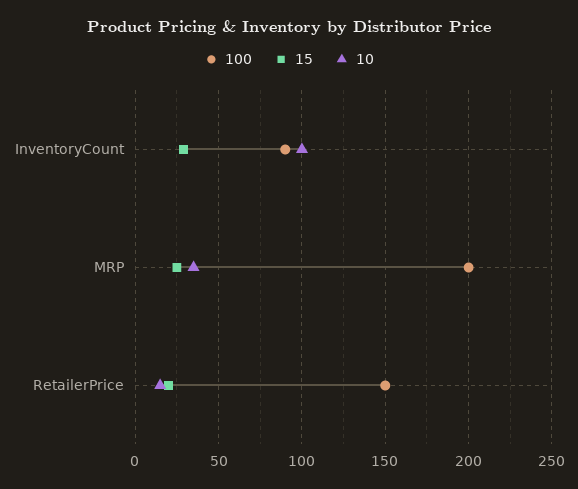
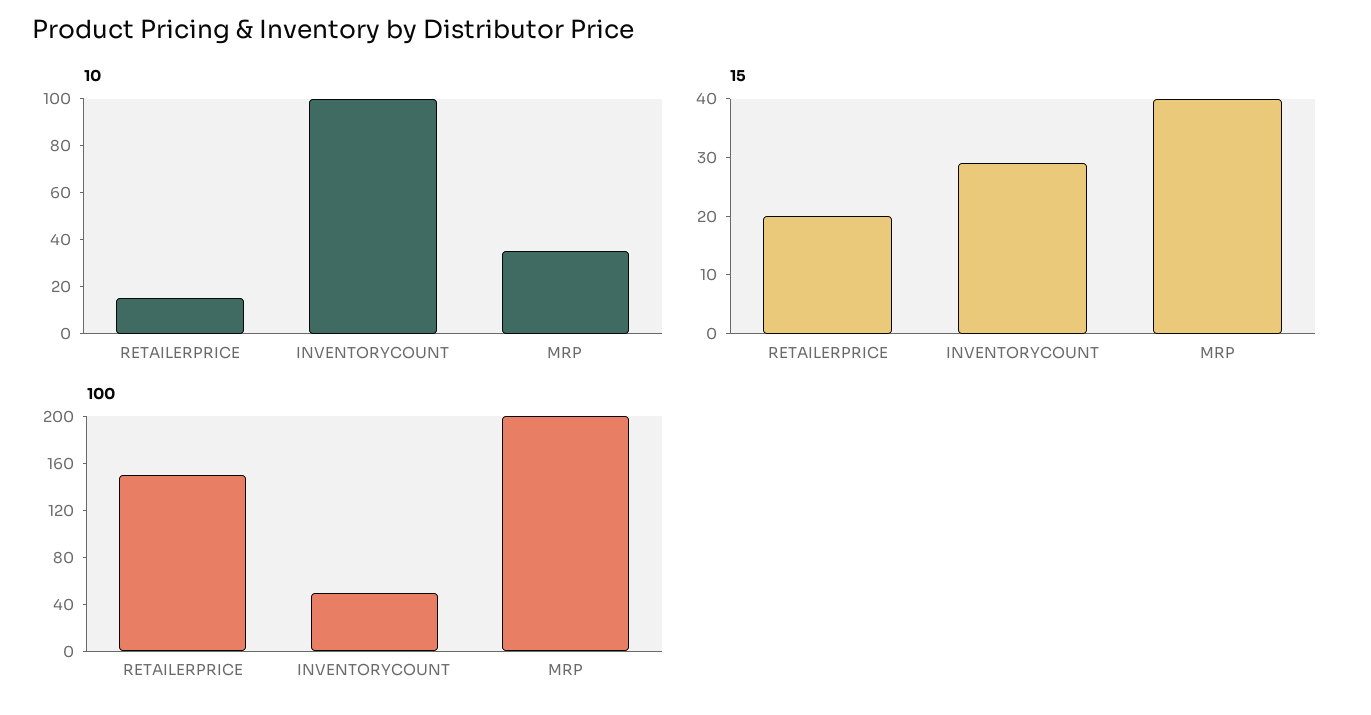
100, InventoryCount: 90 -> 50
15, MRP: 25 -> 40

